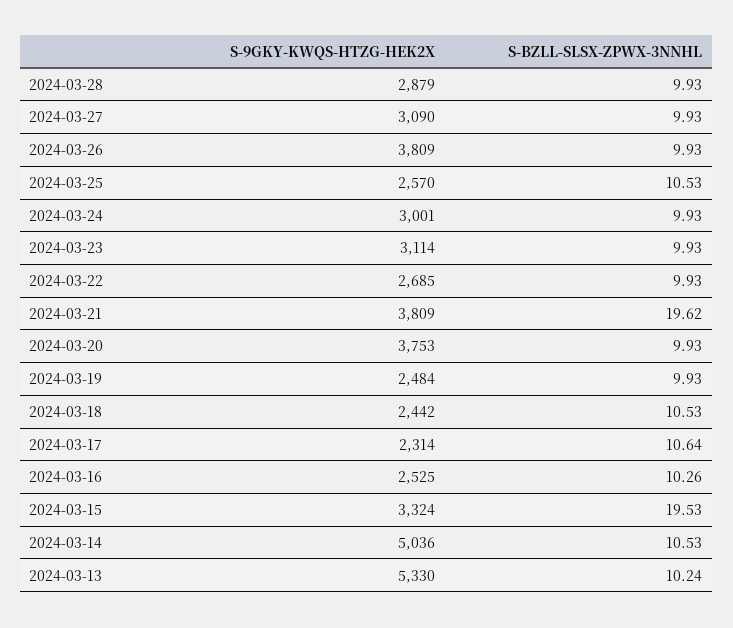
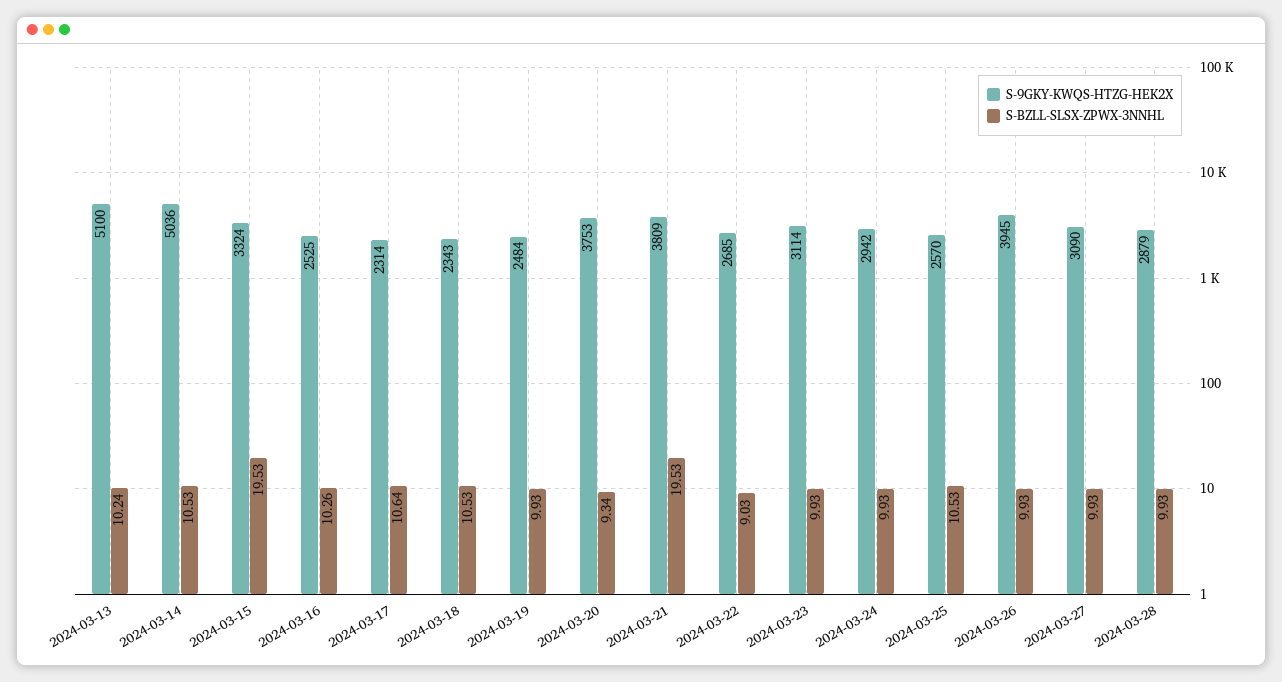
S-9GKY-KWQS-HTZG-HEK2X, 2024-03-26: 3809 -> 3945
S-9GKY-KWQS-HTZG-HEK2X, 2024-03-24: 3001 -> 2942
S-BZLL-SLSX-ZPWX-3NNHL, 2024-03-22: 9.93 -> 9.03
S-BZLL-SLSX-ZPWX-3NNHL, 2024-03-21: 19.62 -> 19.53
S-BZLL-SLSX-ZPWX-3NNHL, 2024-03-20: 9.93 -> 9.34
S-9GKY-KWQS-HTZG-HEK2X, 2024-03-18: 2442 -> 2343
S-9GKY-KWQS-HTZG-HEK2X, 2024-03-13: 5330 -> 5100

